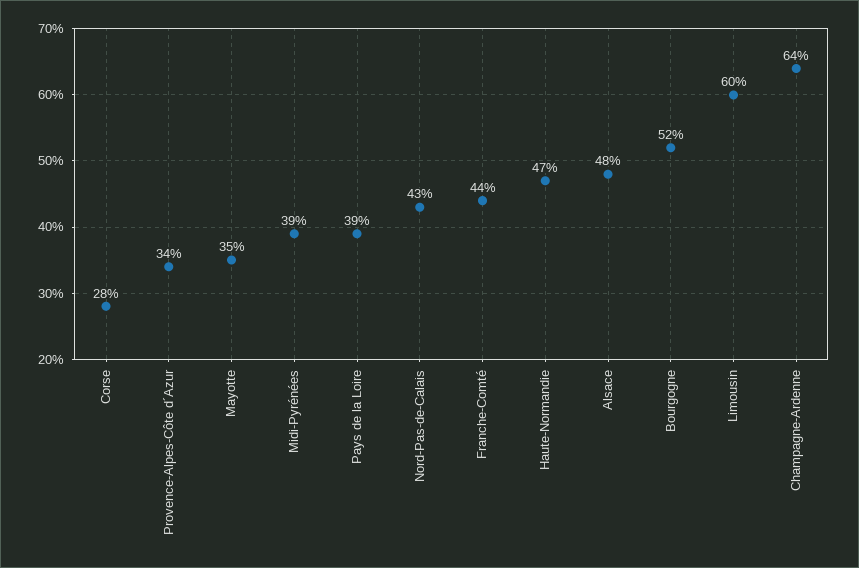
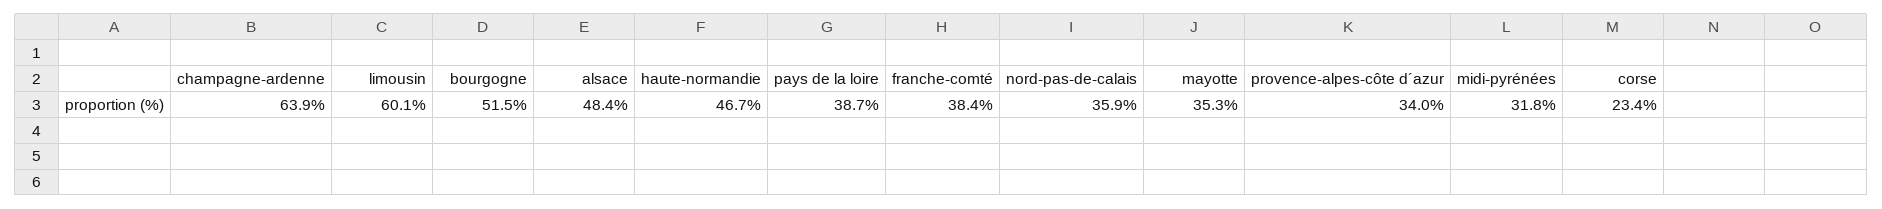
Corse: 28 -> 23.4
Midi-Pyrénées: 39 -> 31.8
Nord-Pas-de-Calais: 43 -> 35.9
Franche-Comté: 44 -> 38.4

